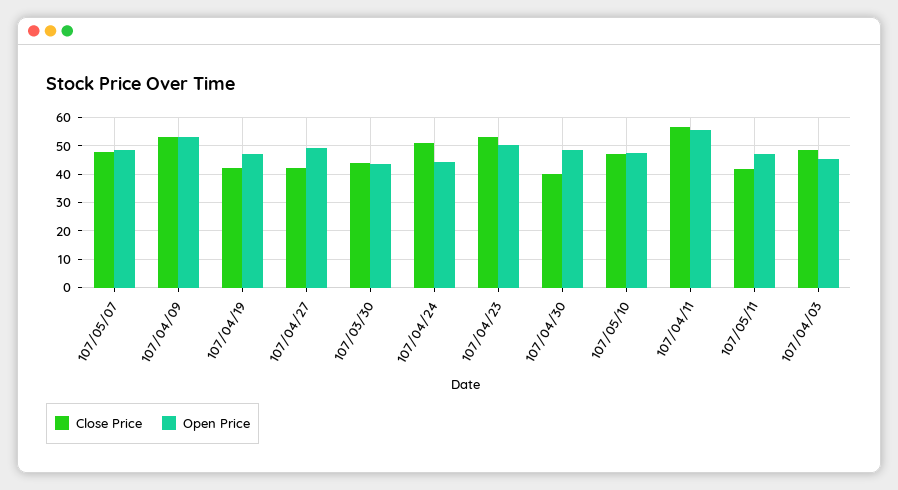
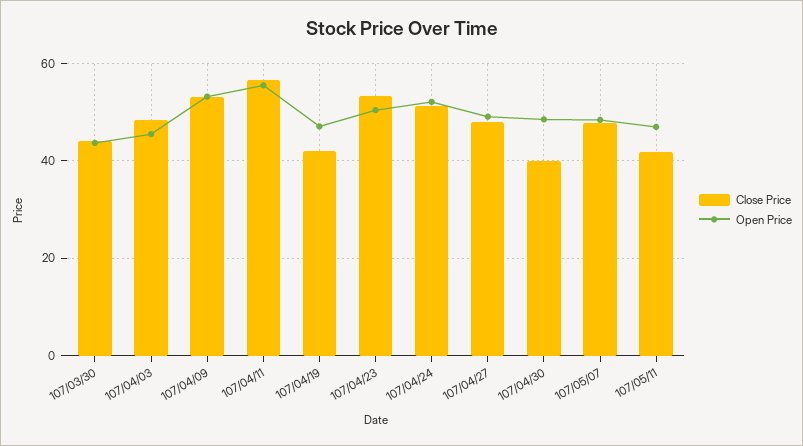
Close Price, 107/04/27: 42.5 -> 48
Open Price, 107/04/24: 45 -> 52
Close Price, 107/05/10: 47.5 -> none
Open Price, 107/05/10: 47.5 -> none

